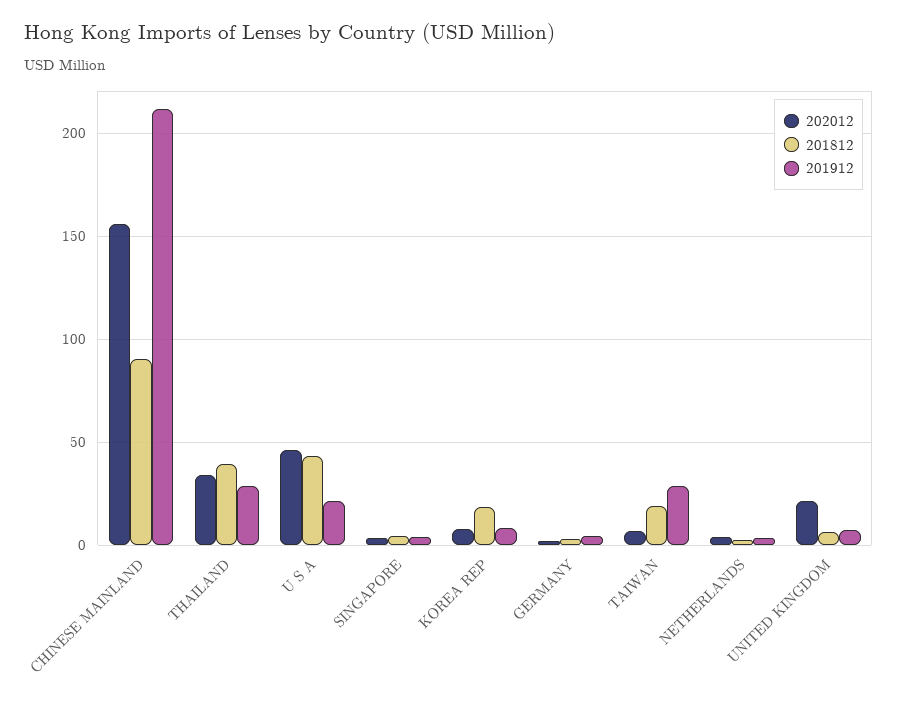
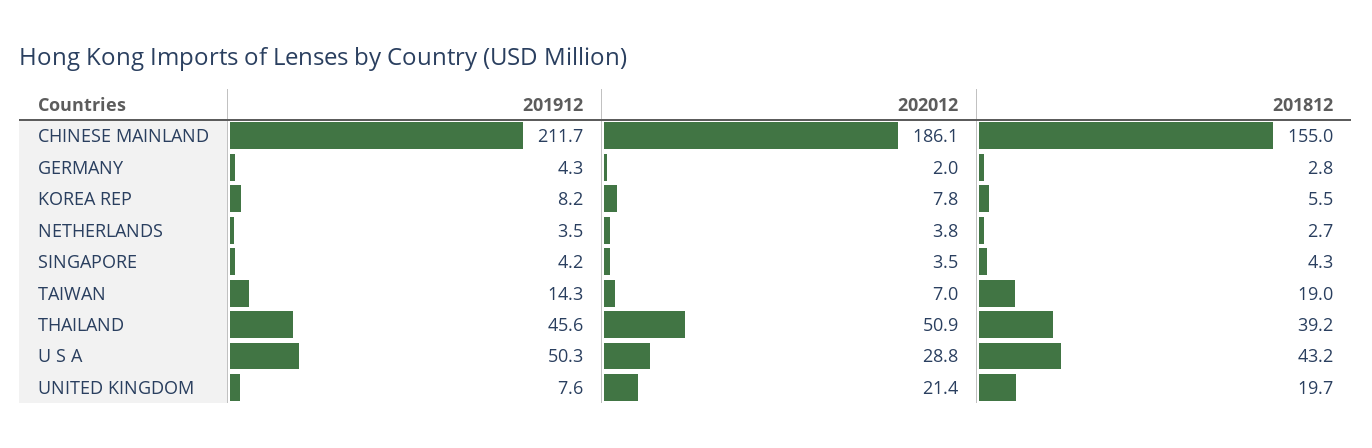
202012, CHINESE MAINLAND: 155 -> 186.1
201812, CHINESE MAINLAND: 90 -> 155
202012, THAILAND: 35 -> 50.9
201912, THAILAND: 30 -> 45.6
202012, U S A: 45 -> 28.8
201912, U S A: 20 -> 50.3
201812, KOREA REP: 20 -> 5.5
201912, TAIWAN: 30 -> 14.3
201812, UNITED KINGDOM: 5 -> 19.7

